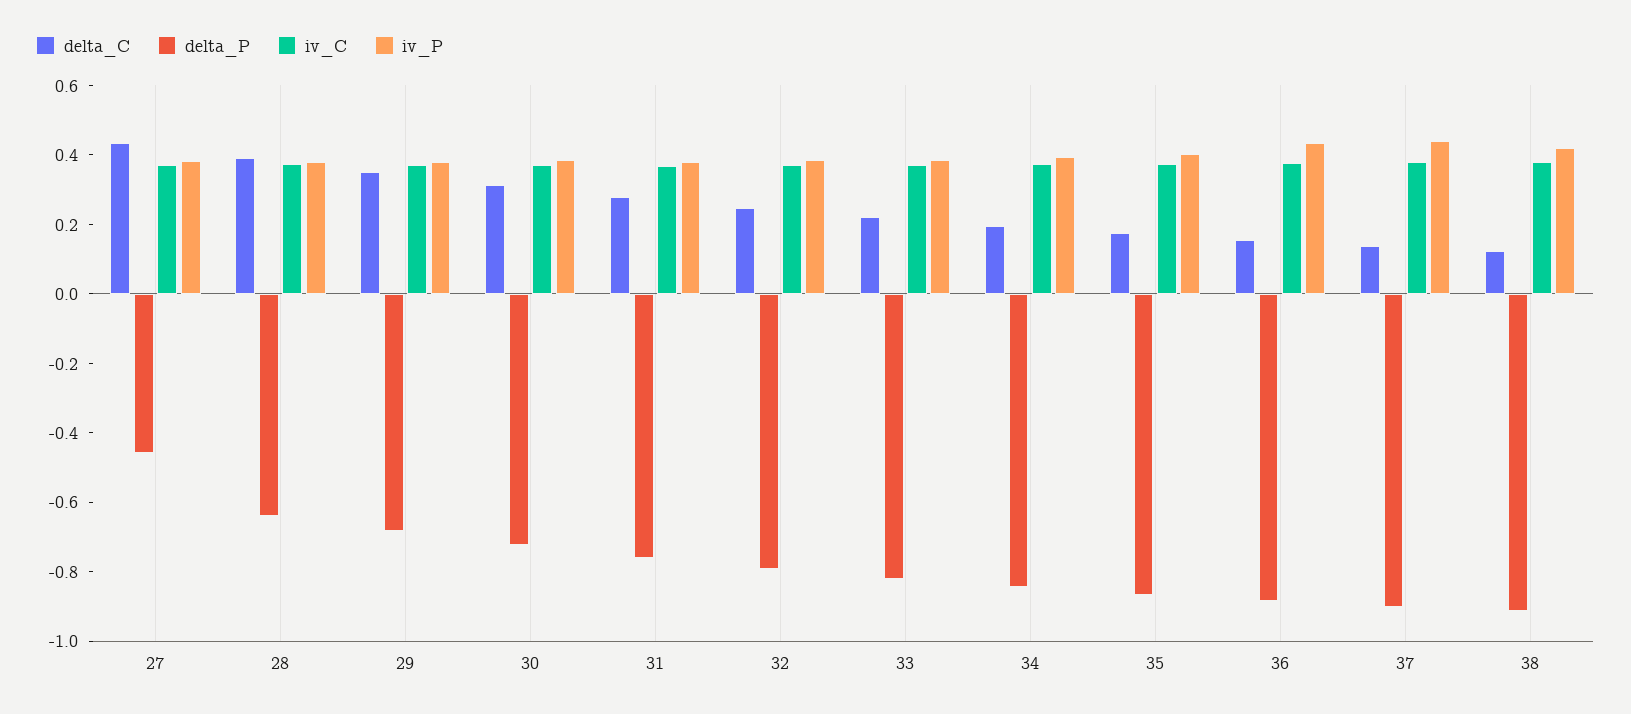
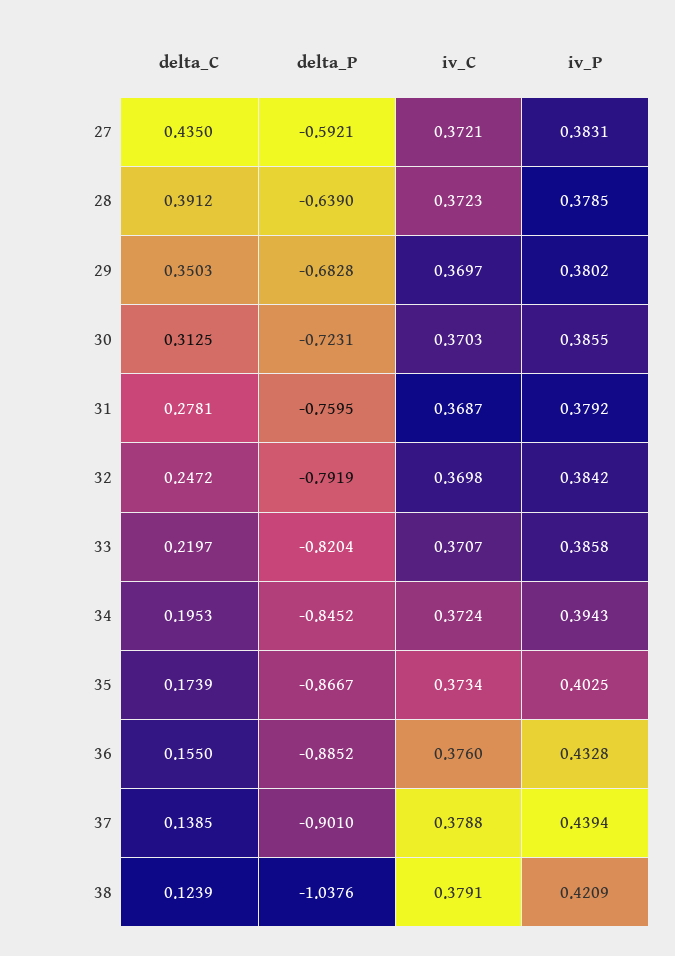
delta_P, 27: -0.45 -> -0.5921
delta_P, 38: -0.9 -> -1.0376

